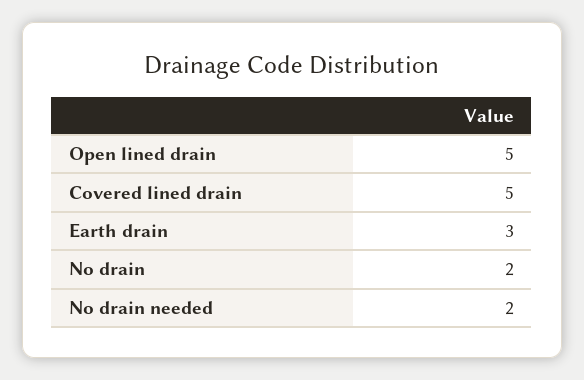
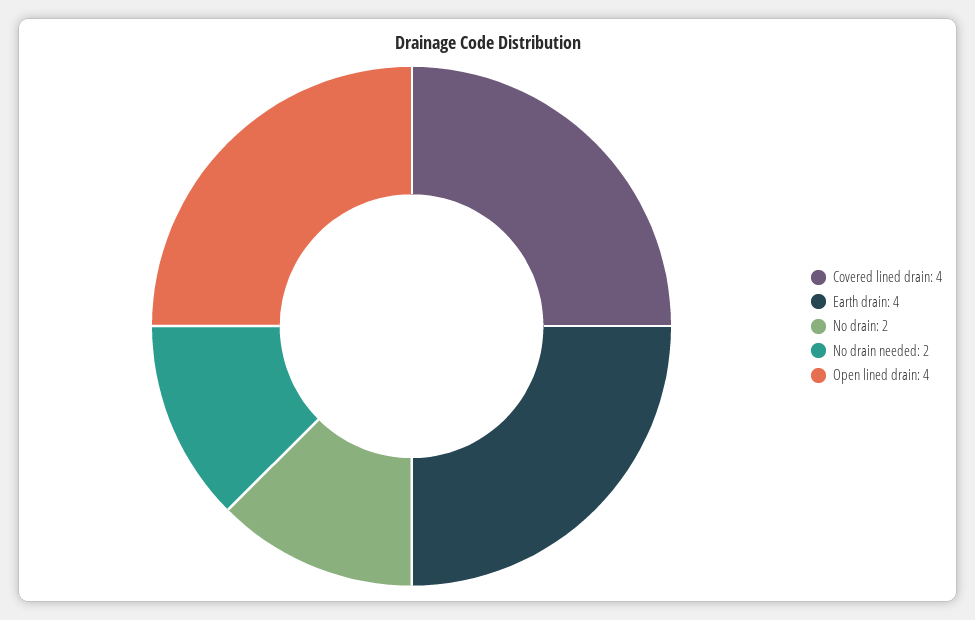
Open lined drain: 5 -> 4
Covered lined drain: 5 -> 4
Earth drain: 3 -> 4

